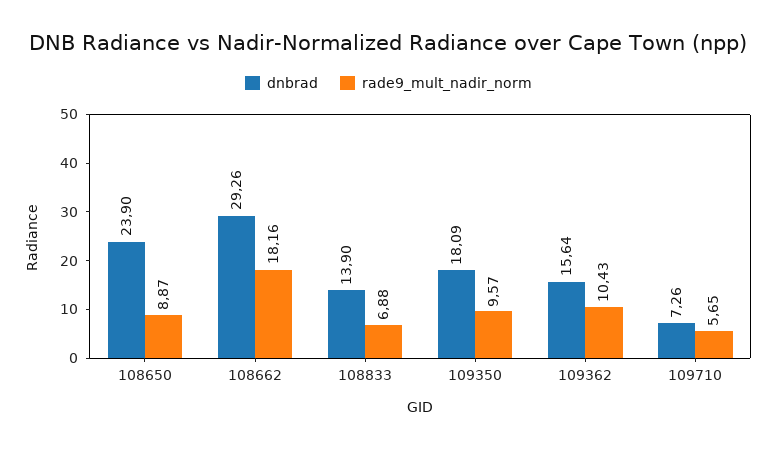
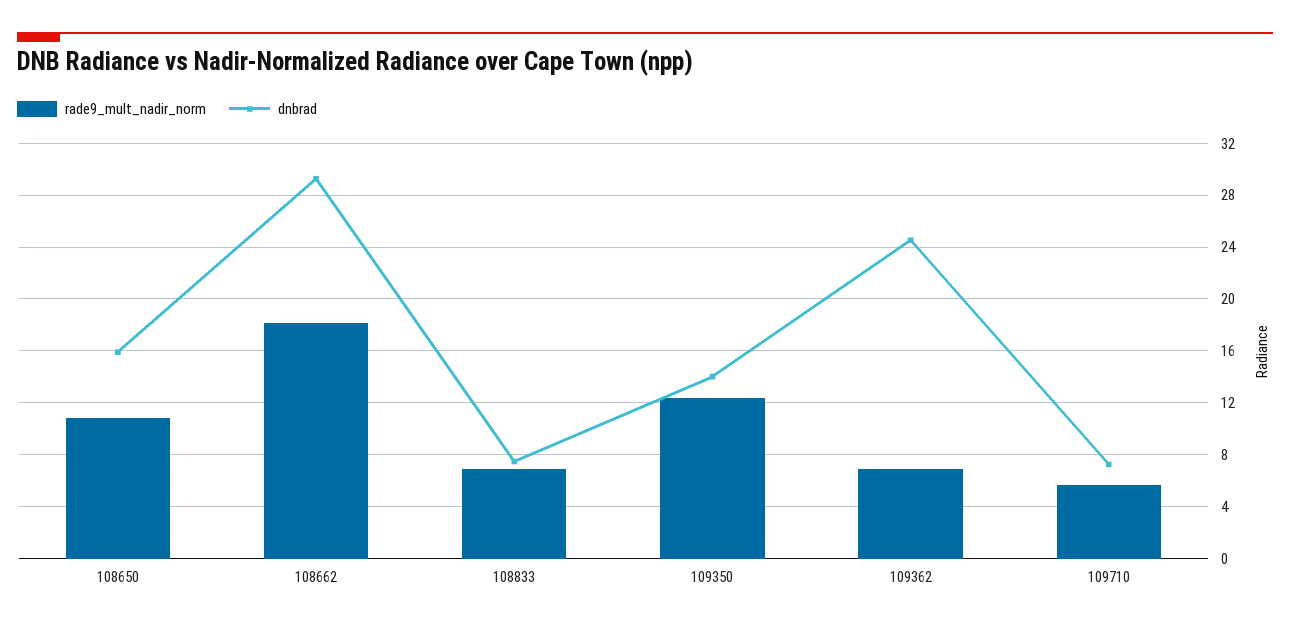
dnbrad, 108650: 23.9 -> 16
rade9_mult_nadir_norm, 108650: 8.87 -> 11
dnbrad, 108833: 13.9 -> 7.5
dnbrad, 109350: 18.09 -> 14
rade9_mult_nadir_norm, 109350: 9.57 -> 12.5
dnbrad, 109362: 15.64 -> 24.5
rade9_mult_nadir_norm, 109362: 10.43 -> 7

